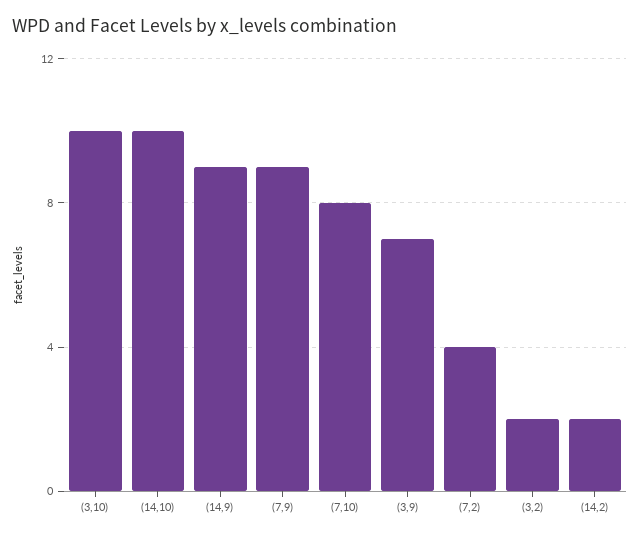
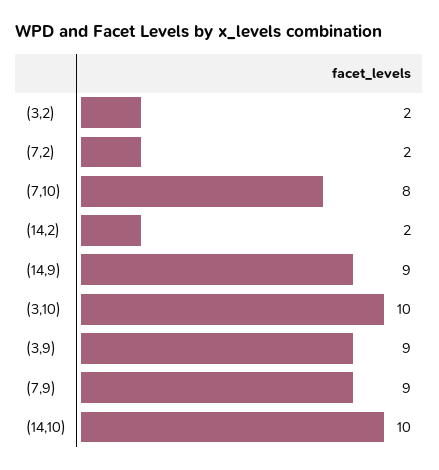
(3,9): 7 -> 9
(7,2): 4 -> 2

